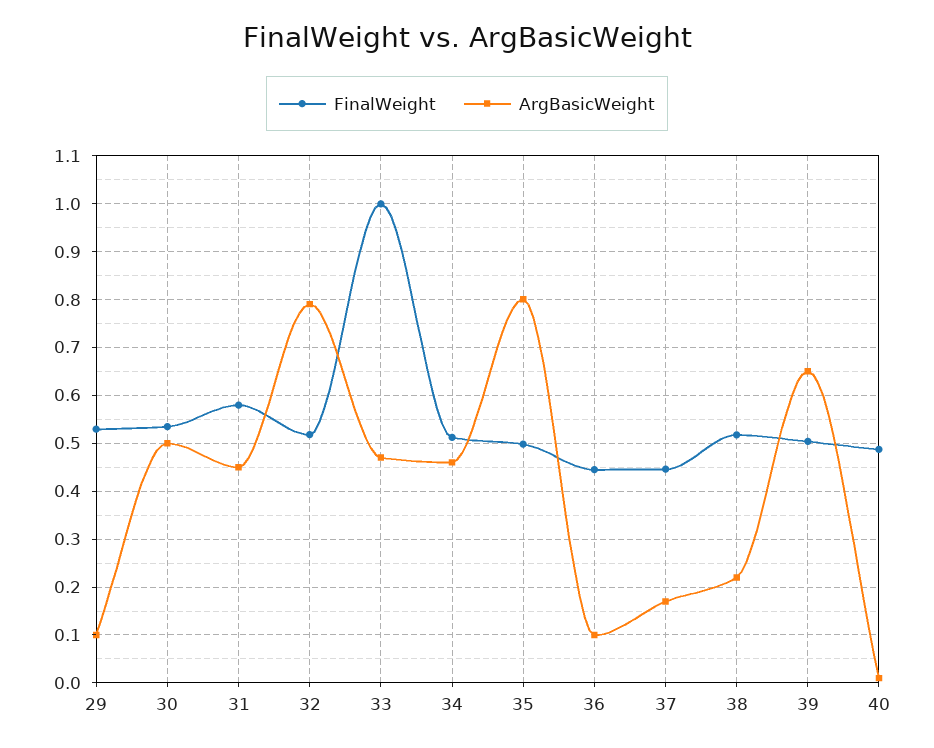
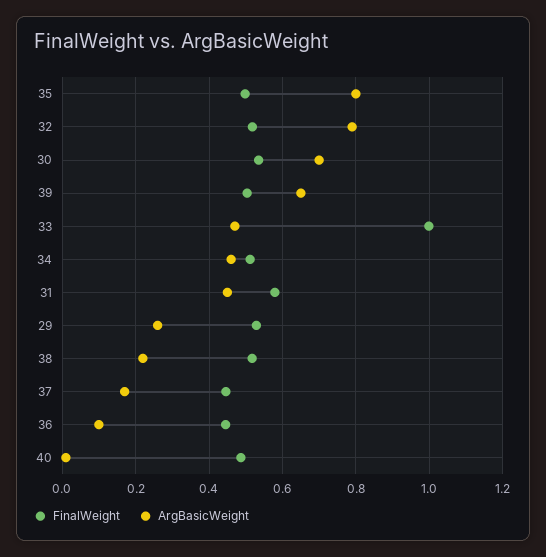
ArgBasicWeight, 29: 0.1 -> 0.26
ArgBasicWeight, 30: 0.5 -> 0.7

